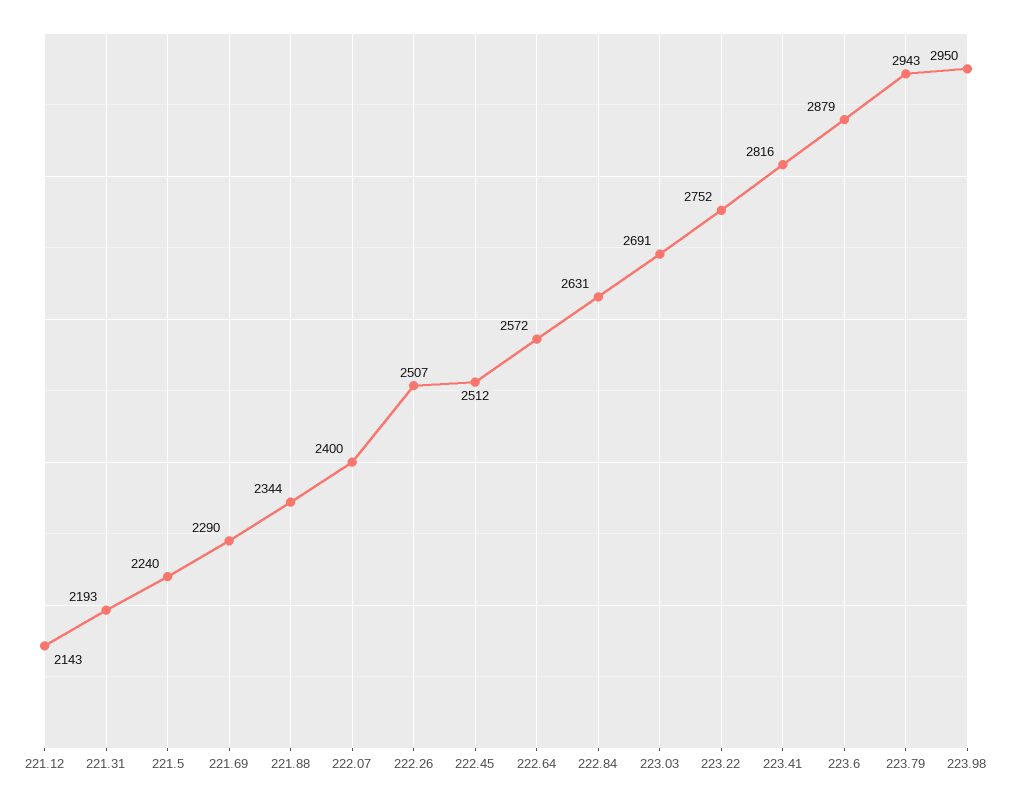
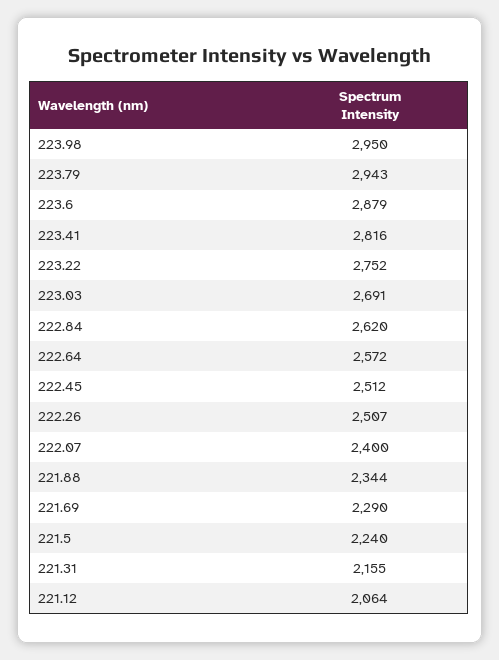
221.12: 2143 -> 2064
221.31: 2193 -> 2155
222.84: 2631 -> 2620

